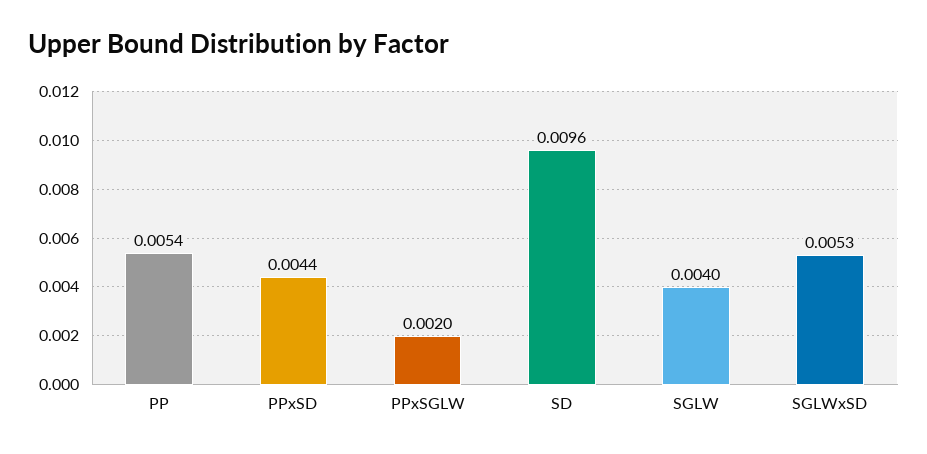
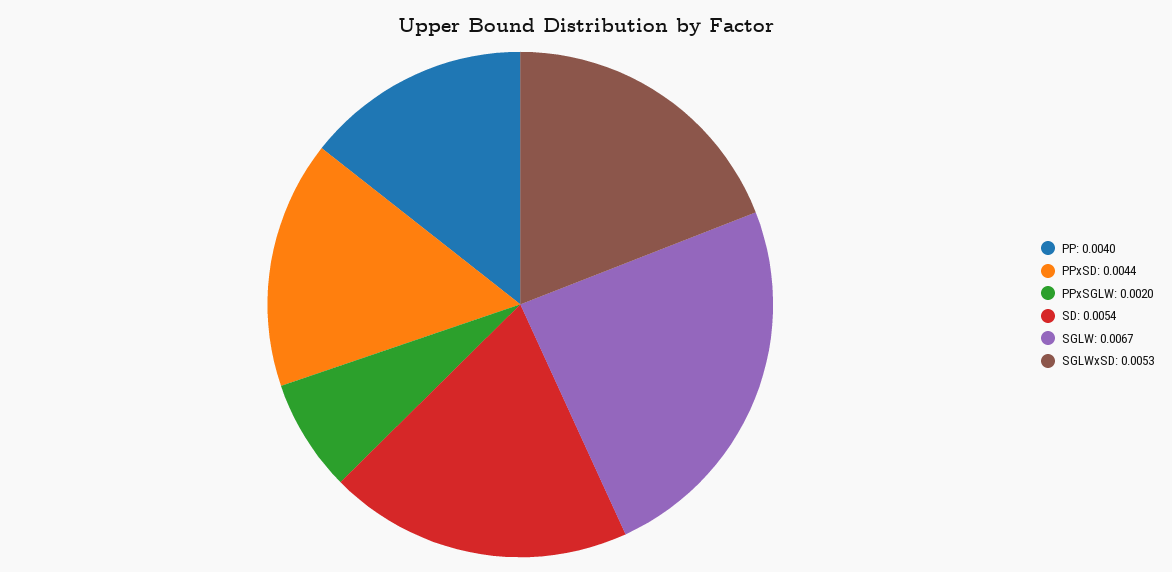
PP: 0.0054 -> 0.004
SD: 0.0096 -> 0.0054
SGLW: 0.004 -> 0.0067

